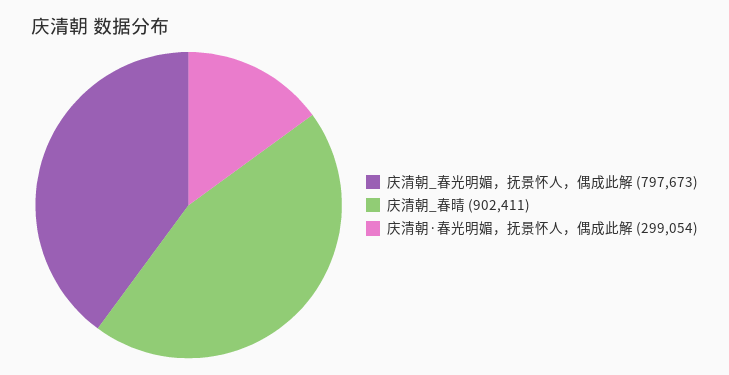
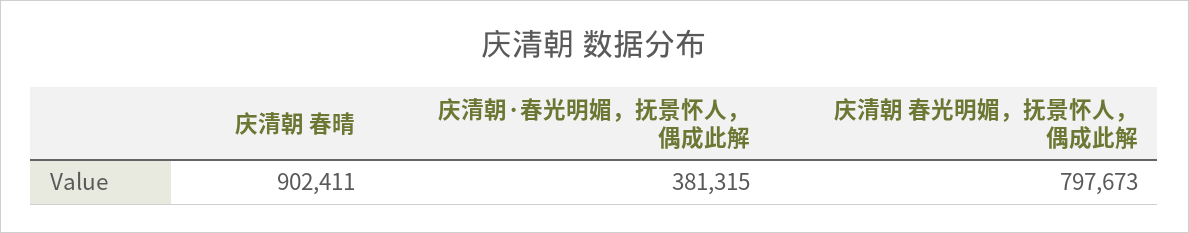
庆清朝·春光明媚，抚景怀人，偶成此解: 299054 -> 381315

